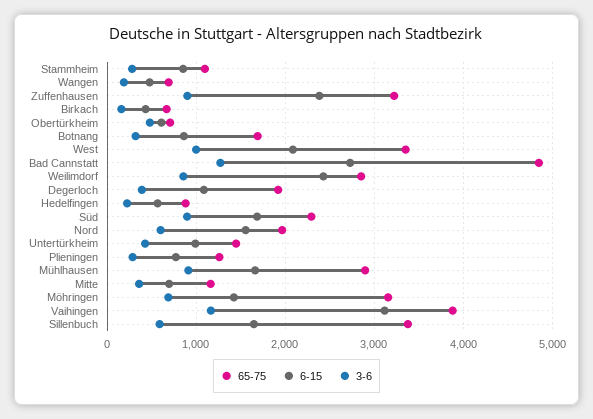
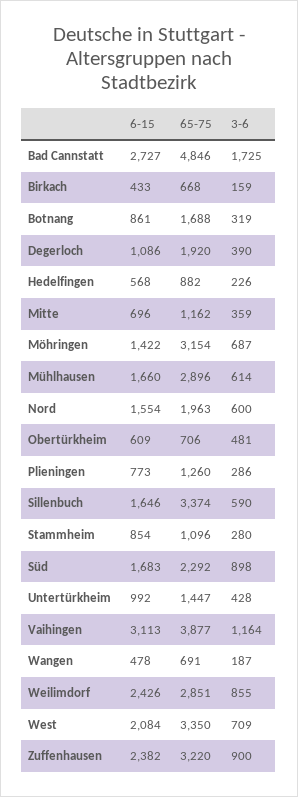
3-6, West: 1000 -> 709
3-6, Bad Cannstatt: 1300 -> 1725
3-6, Mühlhausen: 900 -> 614

